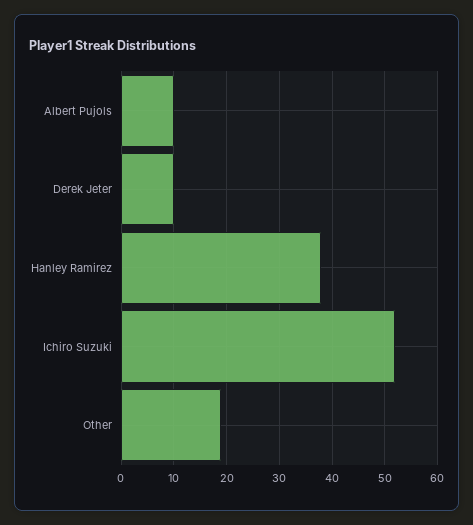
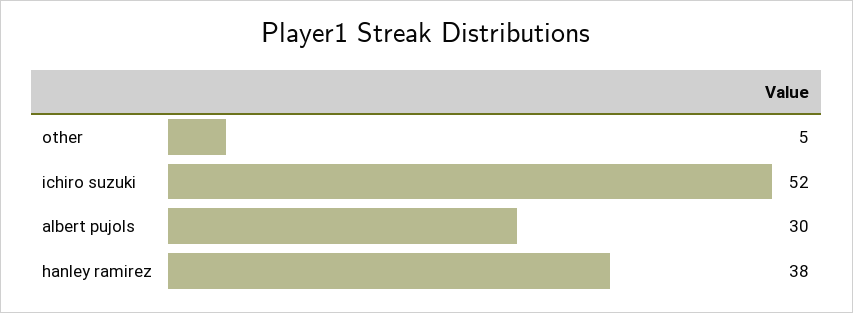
Albert Pujols: 10 -> 30
Derek Jeter: 10 -> none
Other: 20 -> 5

